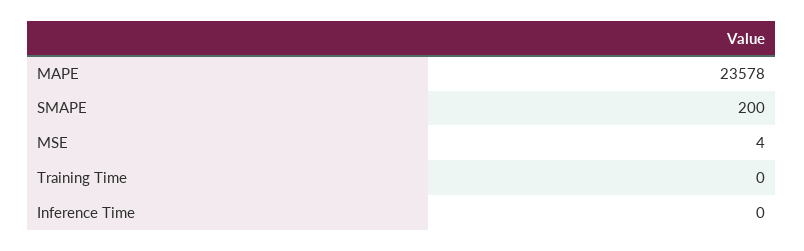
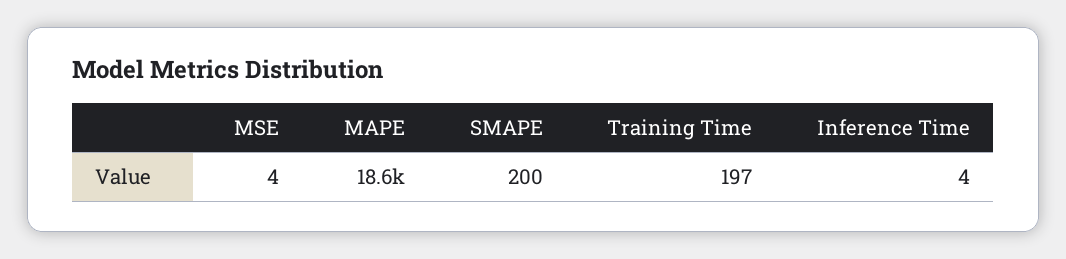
MAPE: 23578 -> 18600
Training Time: 0 -> 197
Inference Time: 0 -> 4

